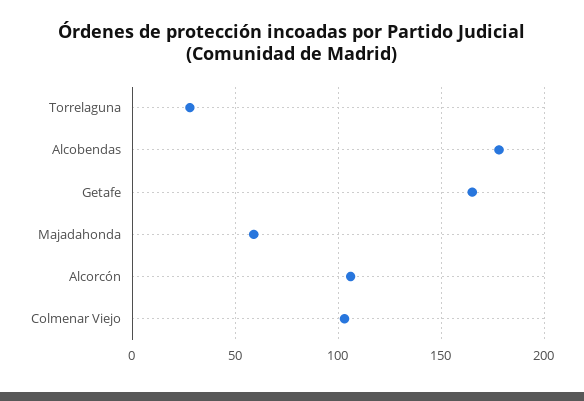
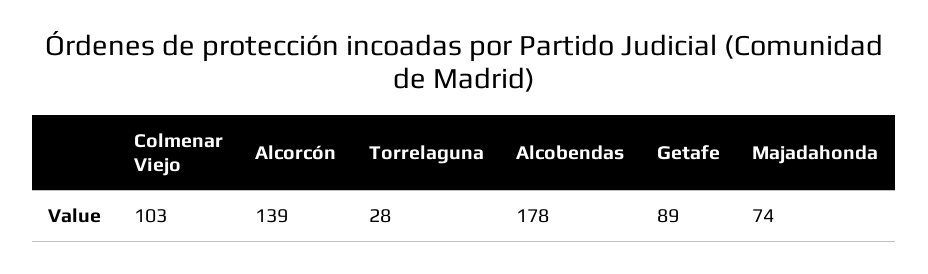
Getafe: 165 -> 89
Majadahonda: 60 -> 74
Alcorcón: 105 -> 139

